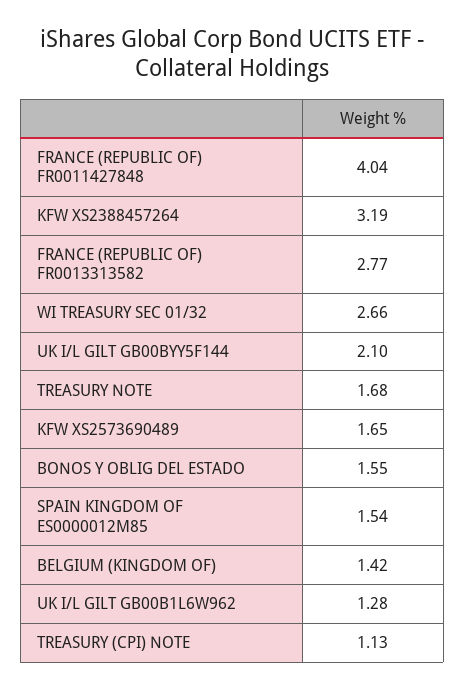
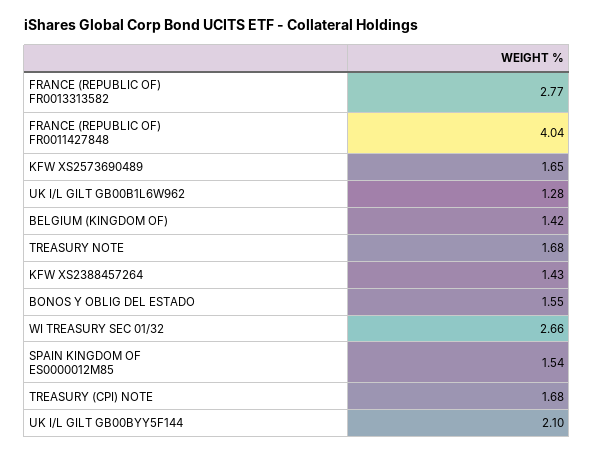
KFW XS2388457264: 3.19 -> 1.43
TREASURY (CPI) NOTE: 1.13 -> 1.68

